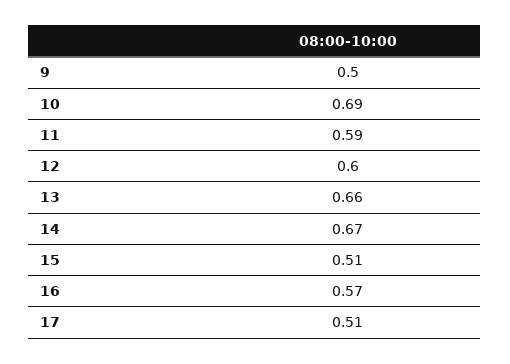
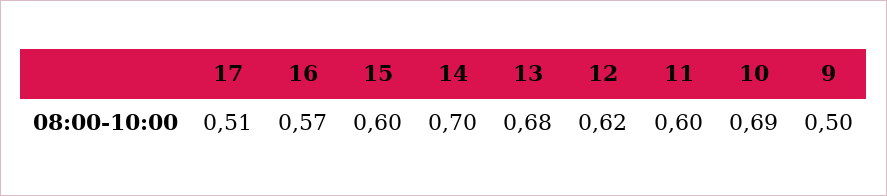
11: 0.59 -> 0.6
12: 0.6 -> 0.62
13: 0.66 -> 0.68
14: 0.67 -> 0.7
15: 0.51 -> 0.6

